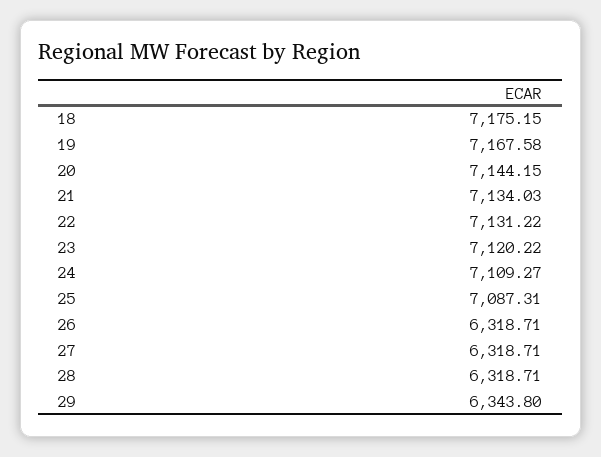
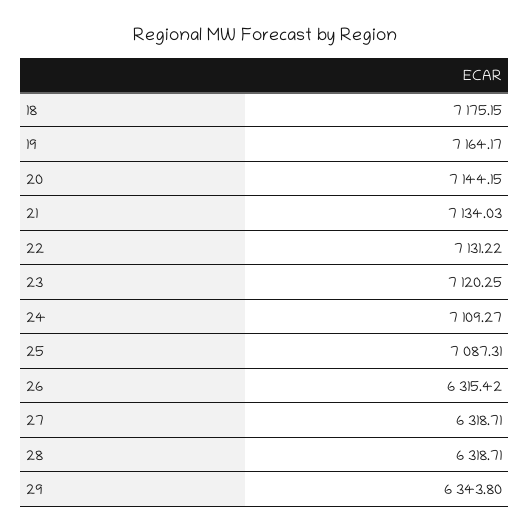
19: 7167.58 -> 7164.17
23: 7120.22 -> 7120.25
26: 6318.71 -> 6315.42

